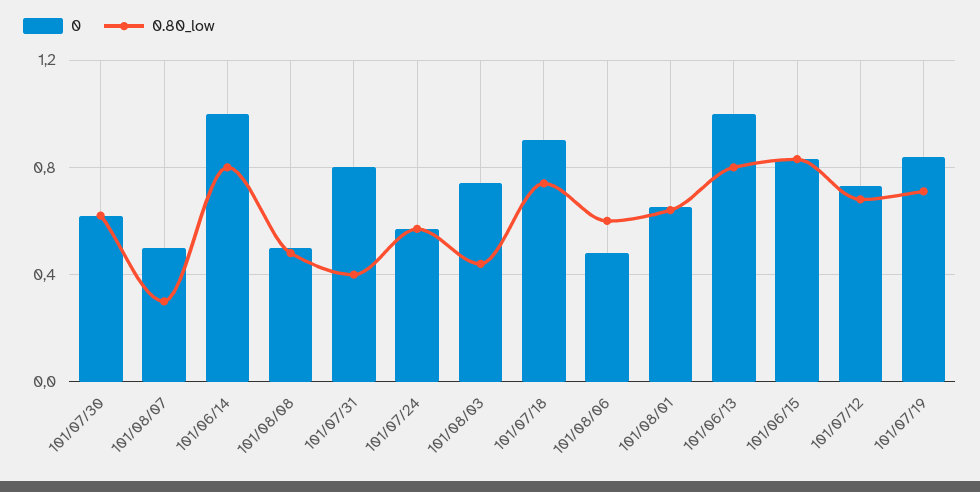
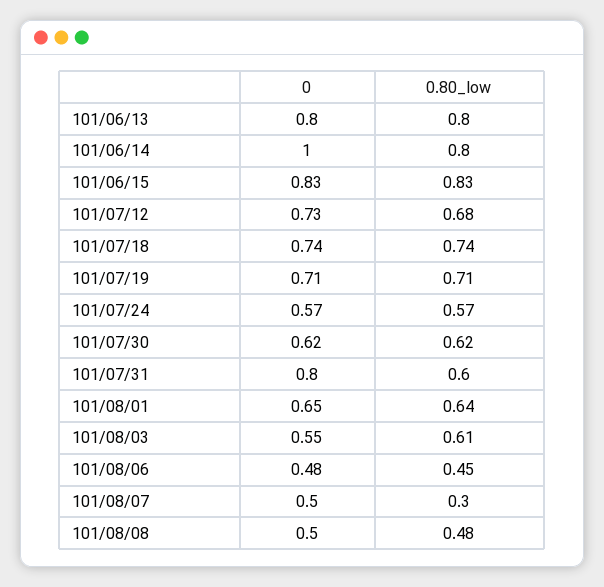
0.80_low, 101/07/31: 0.4 -> 0.6
0, 101/08/03: 0.75 -> 0.55
0.80_low, 101/08/03: 0.45 -> 0.61
0, 101/07/18: 0.9 -> 0.74
0.80_low, 101/08/06: 0.6 -> 0.45
0, 101/06/13: 1 -> 0.8
0, 101/07/19: 0.85 -> 0.71

